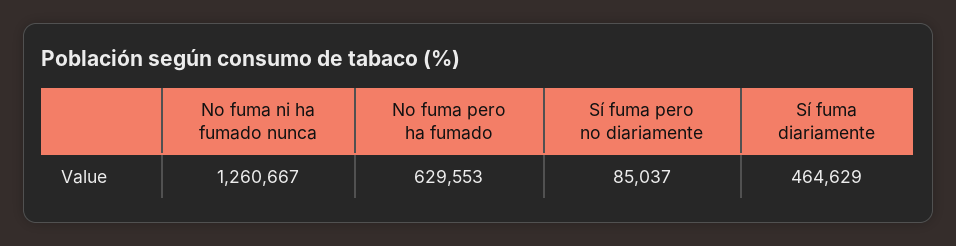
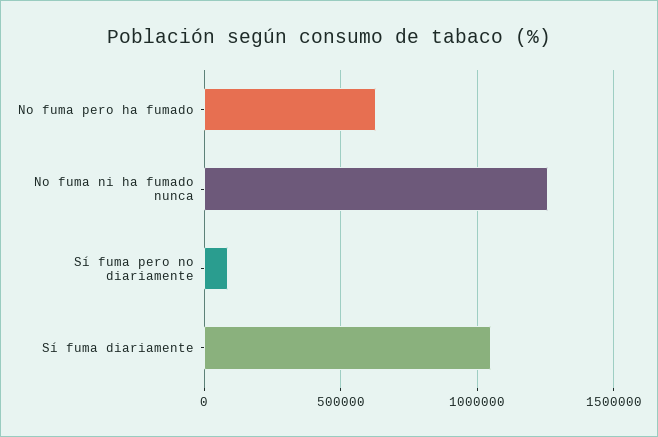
Sí fuma diariamente: 464629 -> 1050000

